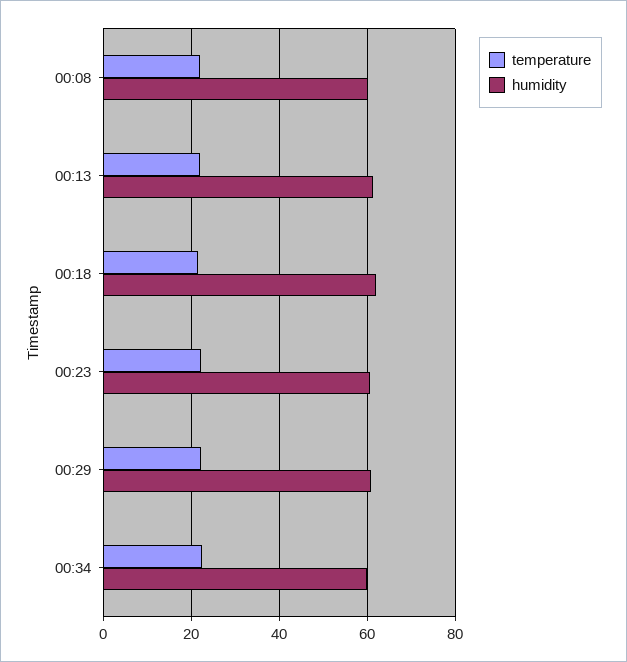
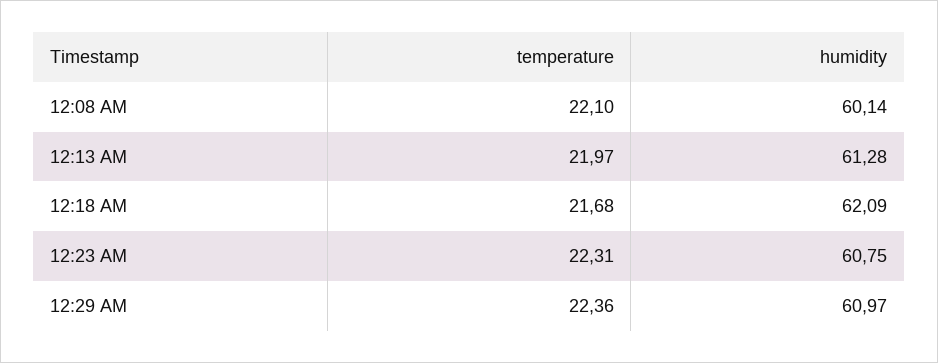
temperature, 00:34: 22 -> none
humidity, 00:34: 60 -> none

